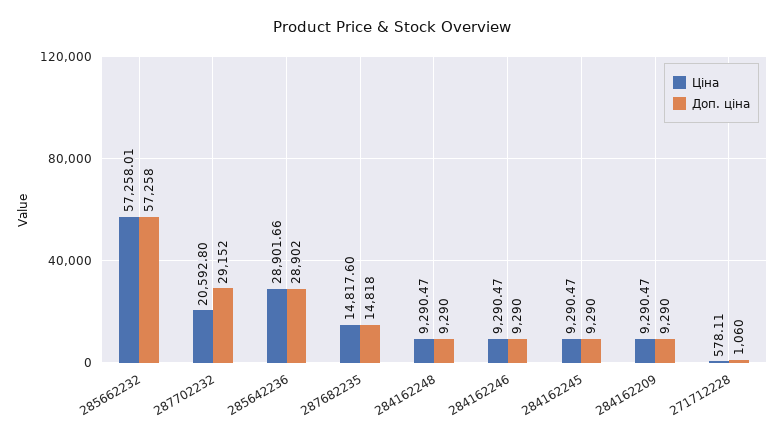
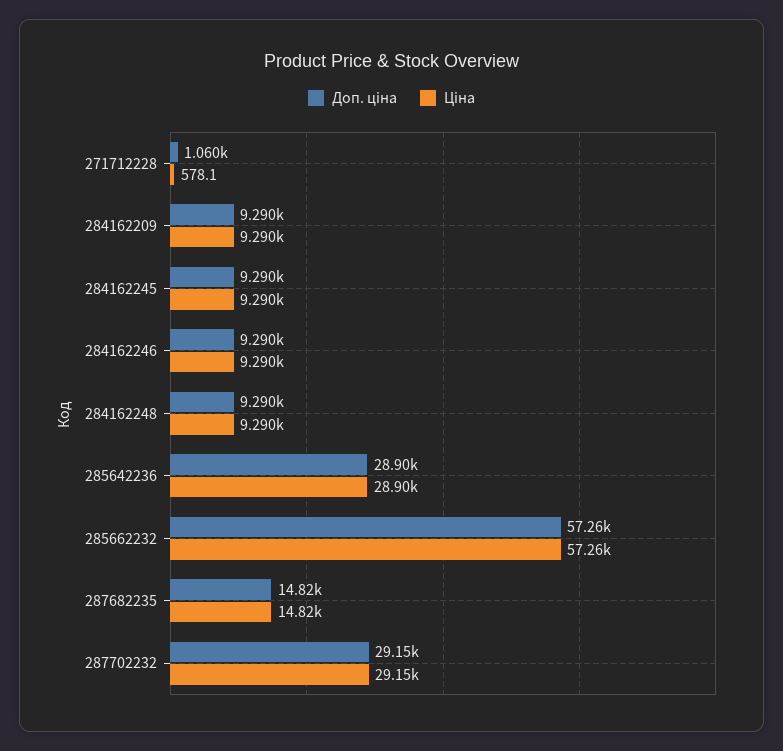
Ціна, 287702232: 20592.8 -> 29150

